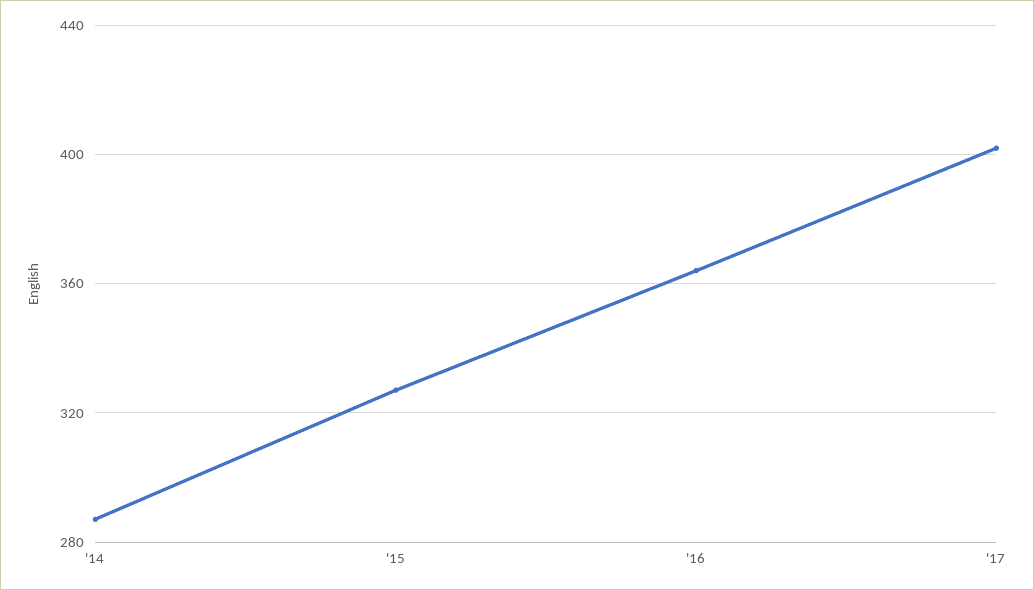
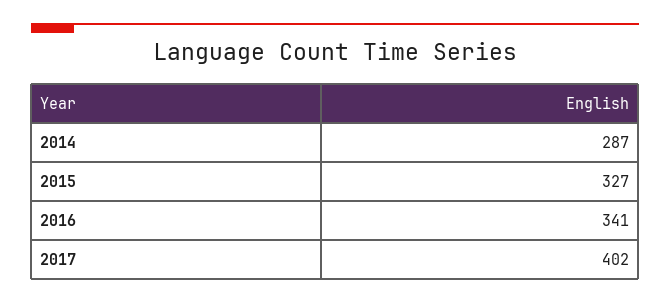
'16: 365 -> 341

